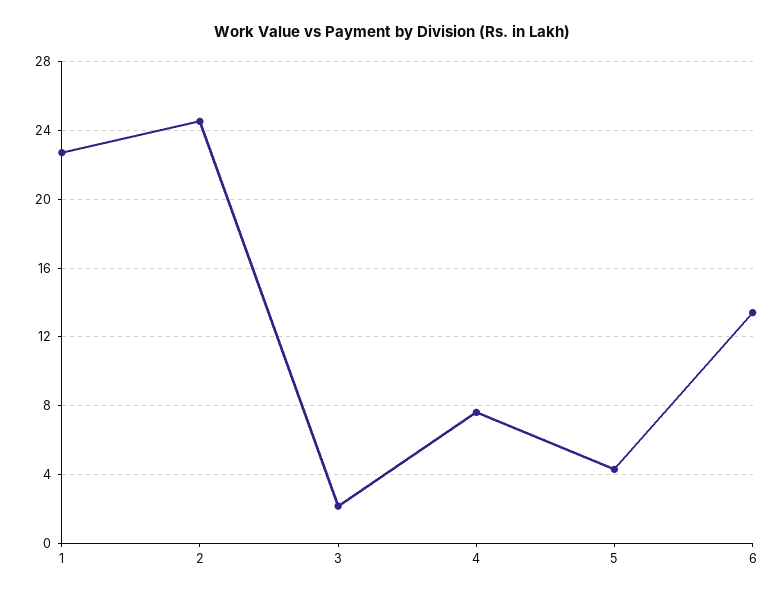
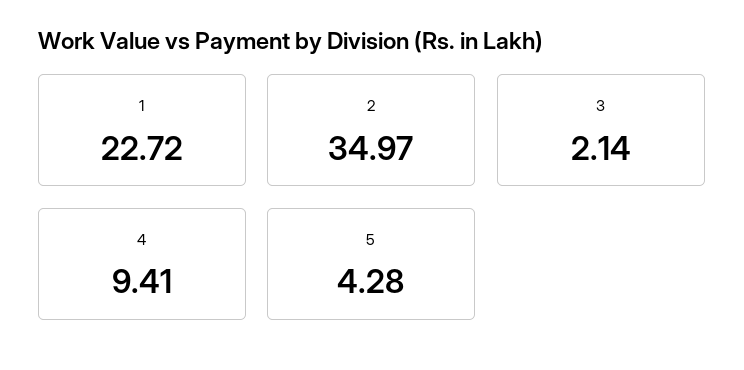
2: 24.5 -> 34.97
4: 7.5 -> 9.41
6: 13.5 -> none

